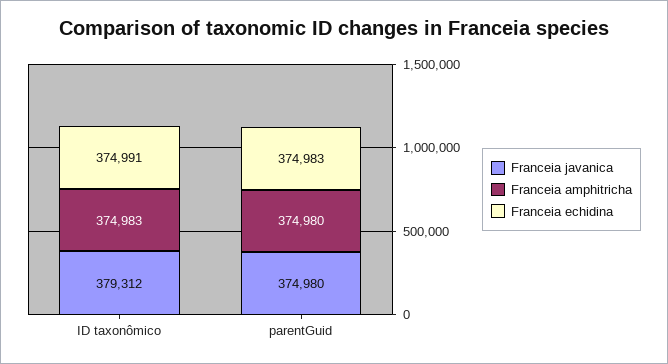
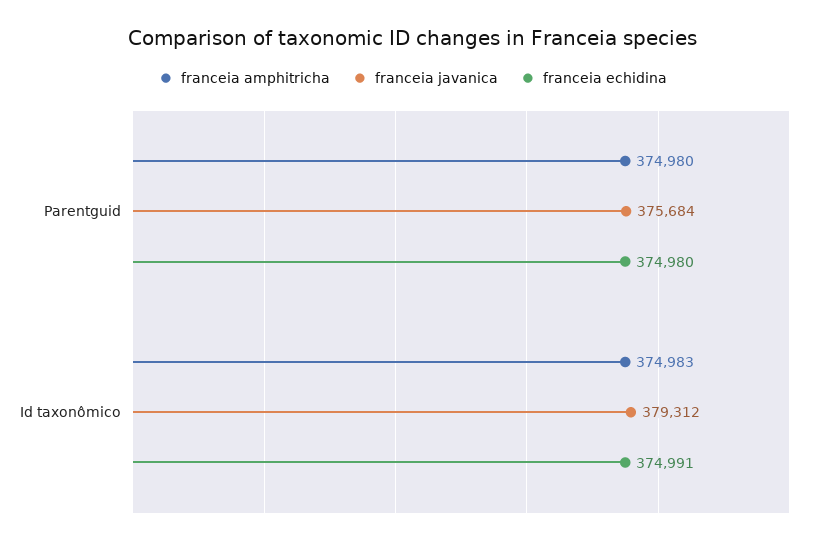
Franceia javanica, parentGuid: 374980 -> 375684
Franceia echidina, parentGuid: 374983 -> 374980

